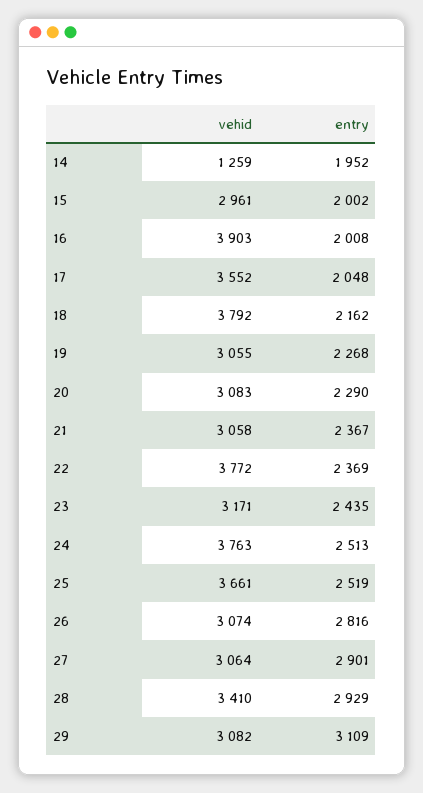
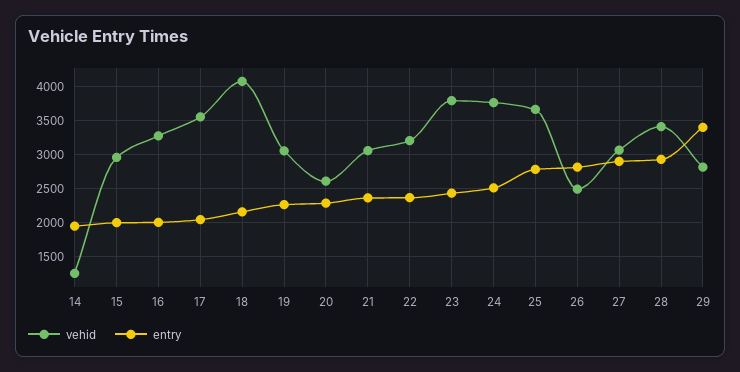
vehid, 16: 3903 -> 3300
vehid, 18: 3792 -> 4100
vehid, 20: 3083 -> 2600
vehid, 22: 3772 -> 3200
vehid, 23: 3171 -> 3800
entry, 25: 2519 -> 2800
vehid, 26: 3074 -> 2500
vehid, 29: 3082 -> 2800
entry, 29: 3109 -> 3400

